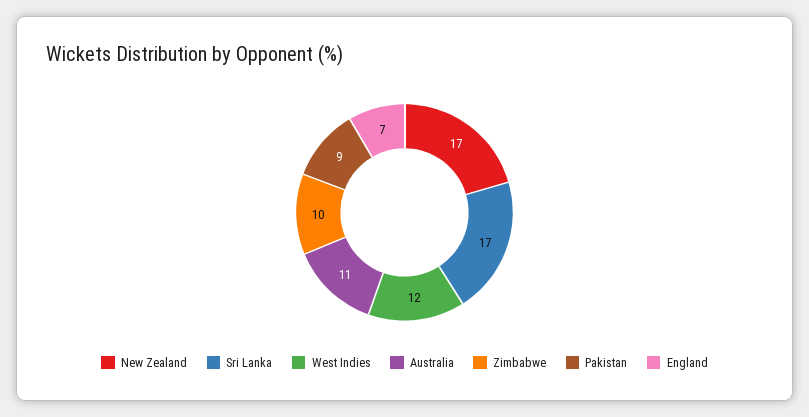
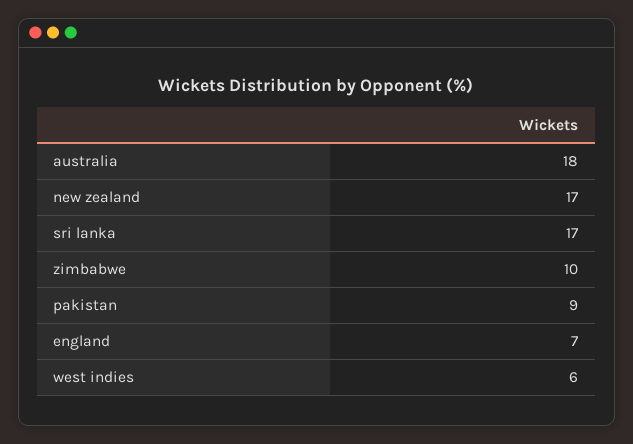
West Indies: 12 -> 6
Australia: 11 -> 18

